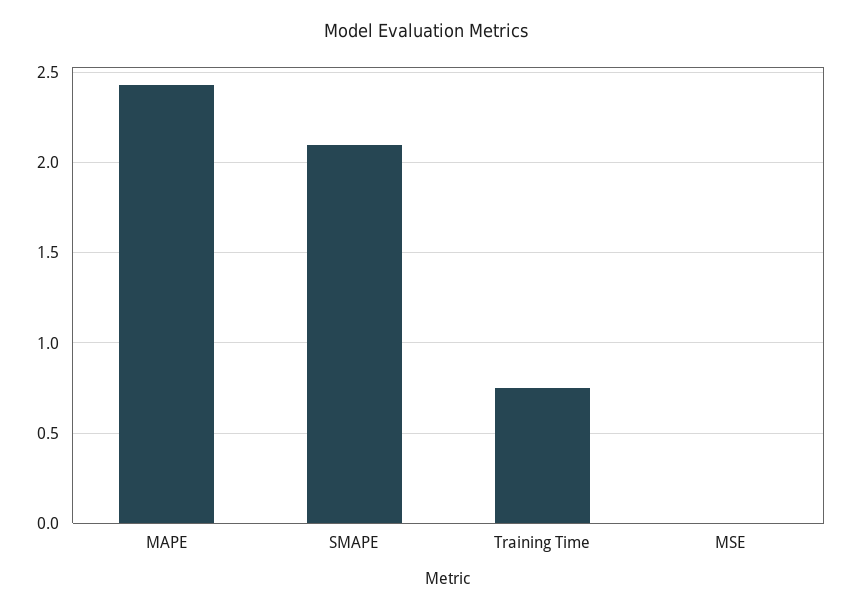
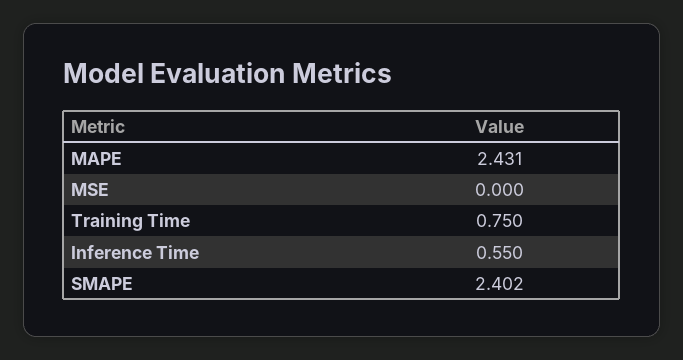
SMAPE: 2.1 -> 2.402
Inference Time: none -> 0.55

